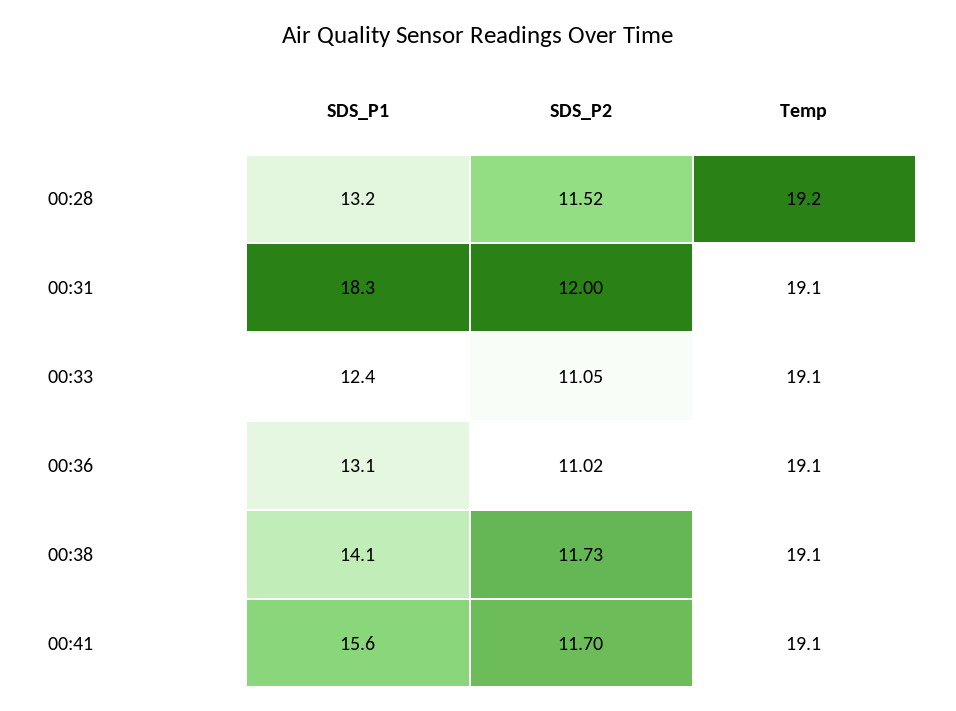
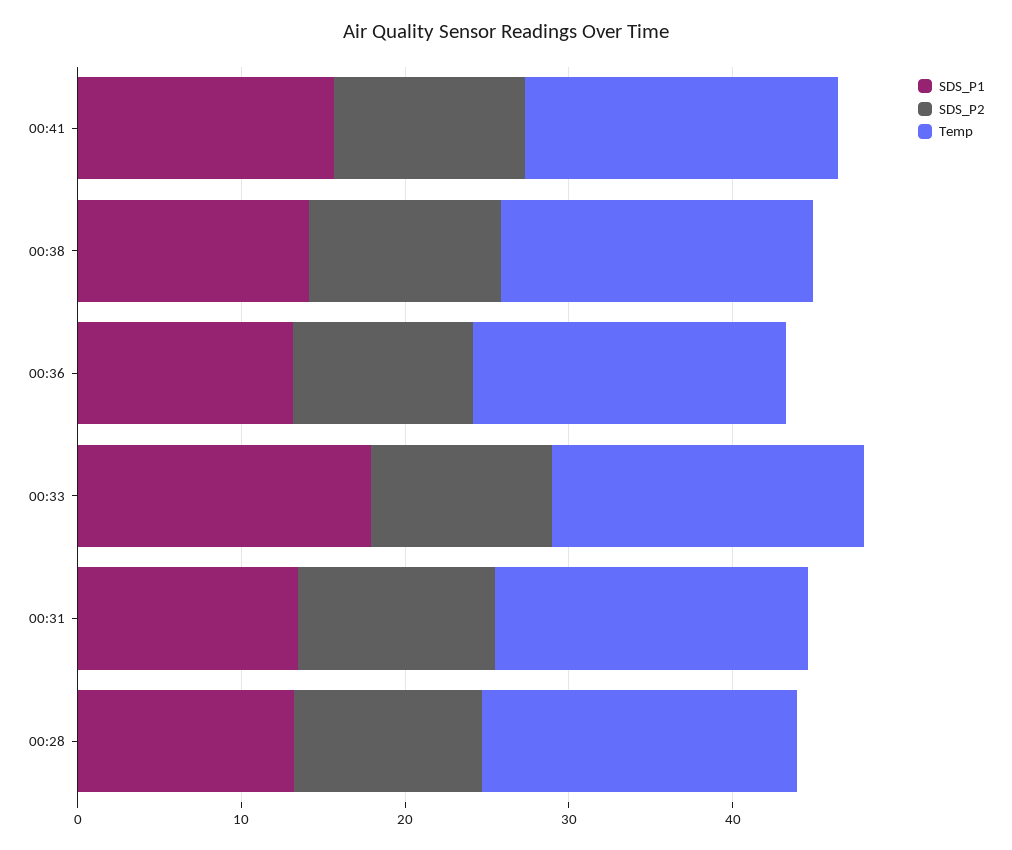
SDS_P1, 00:31: 18.3 -> 14
SDS_P1, 00:33: 12.4 -> 18

